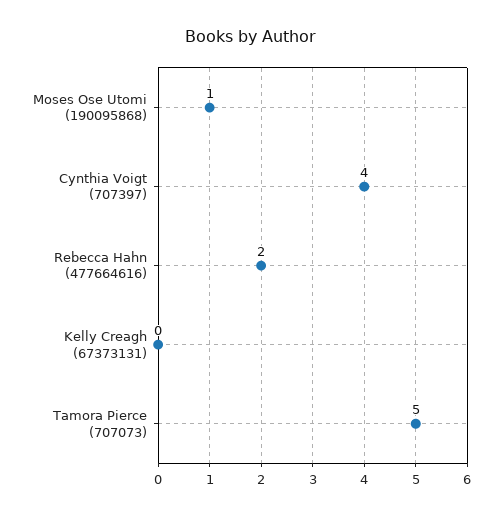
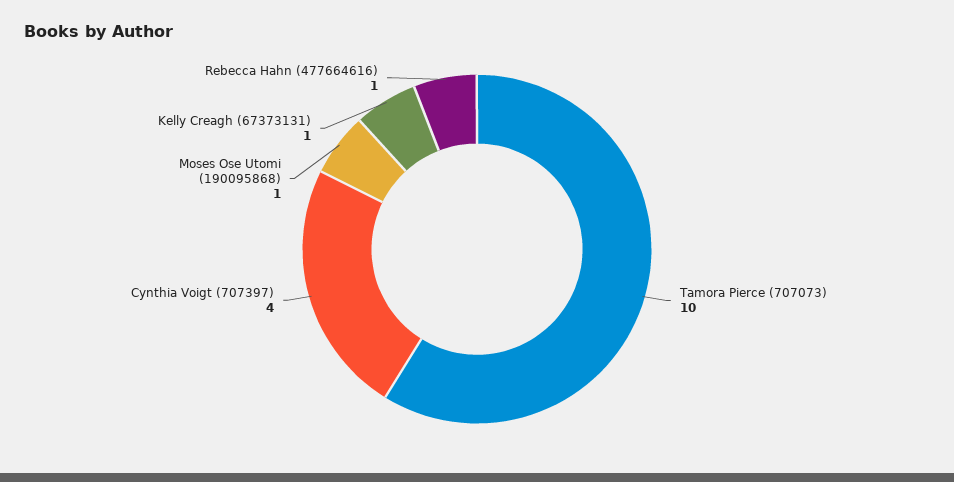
Rebecca Hahn (477664616): 2 -> 1
Kelly Creagh (67373131): 0 -> 1
Tamora Pierce (707073): 5 -> 10

